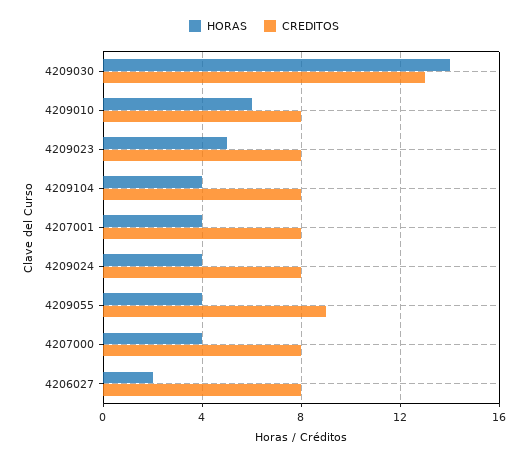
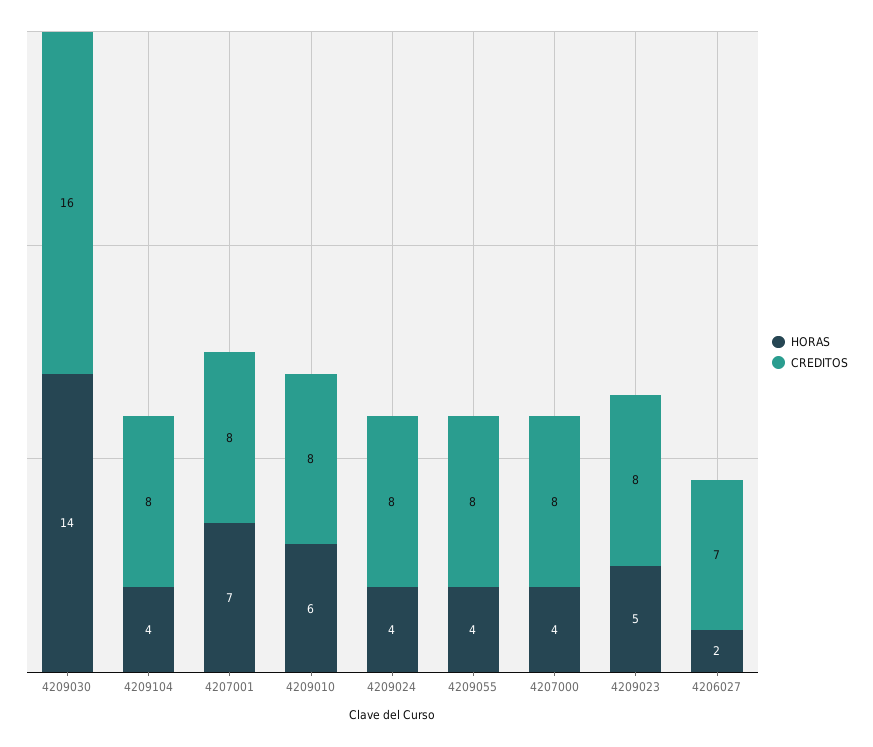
CREDITOS, 4209030: 13 -> 16
HORAS, 4207001: 4 -> 7
CREDITOS, 4209055: 9 -> 8
CREDITOS, 4206027: 8 -> 7

